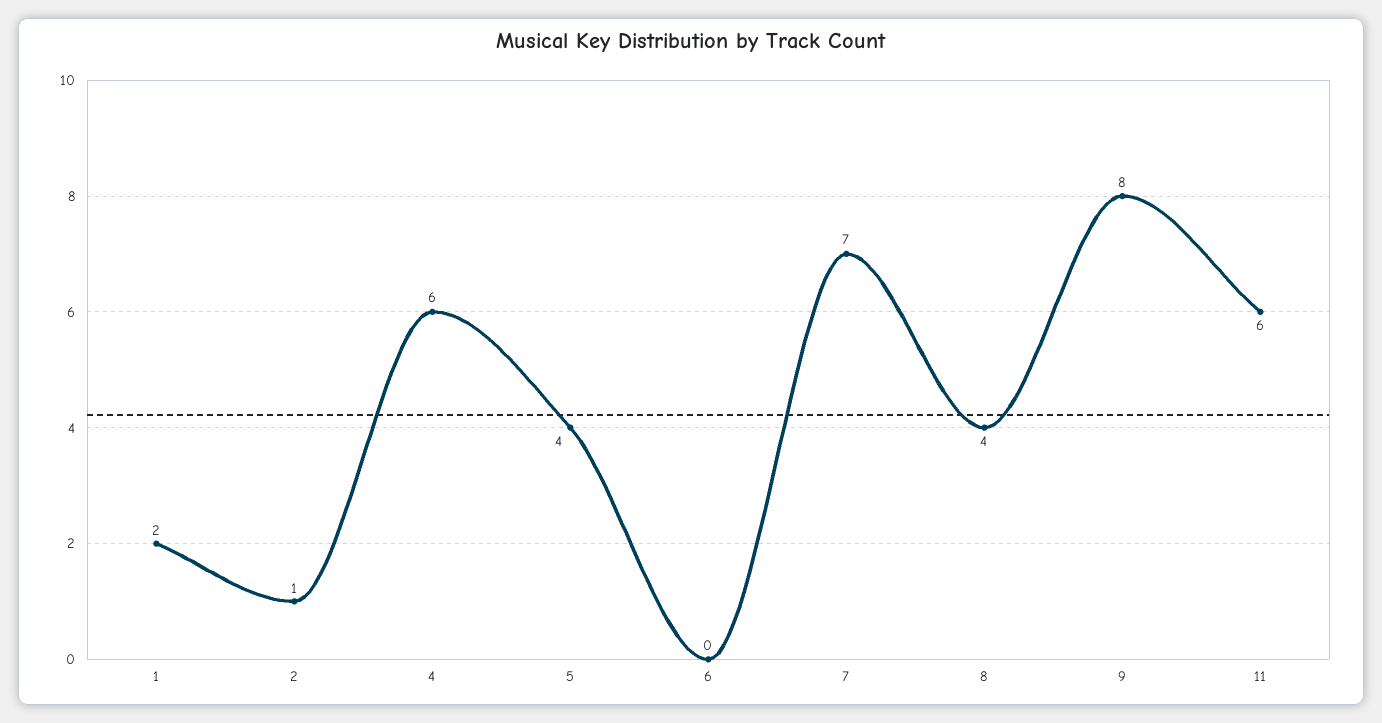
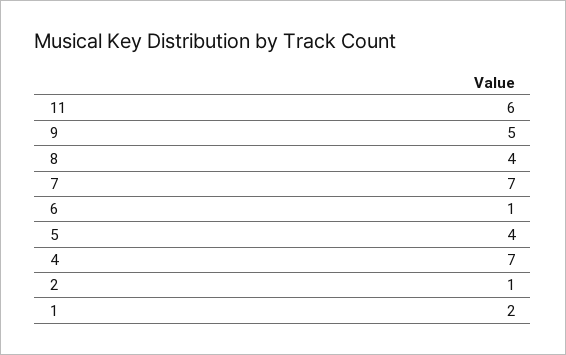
4: 6 -> 7
6: 0 -> 1
9: 8 -> 5

